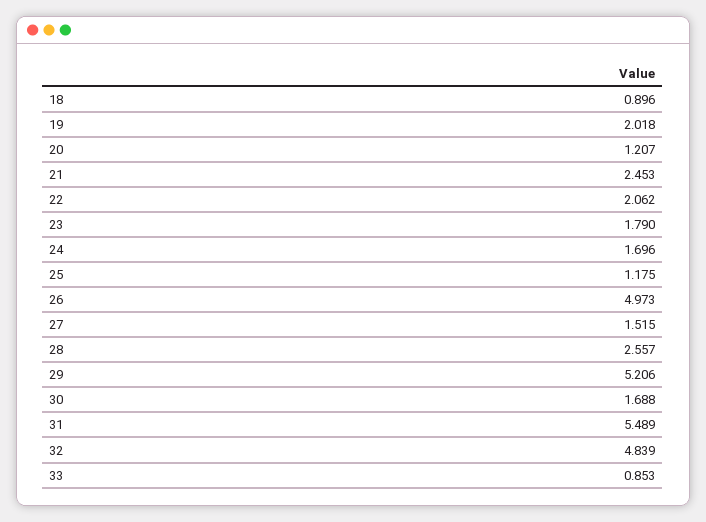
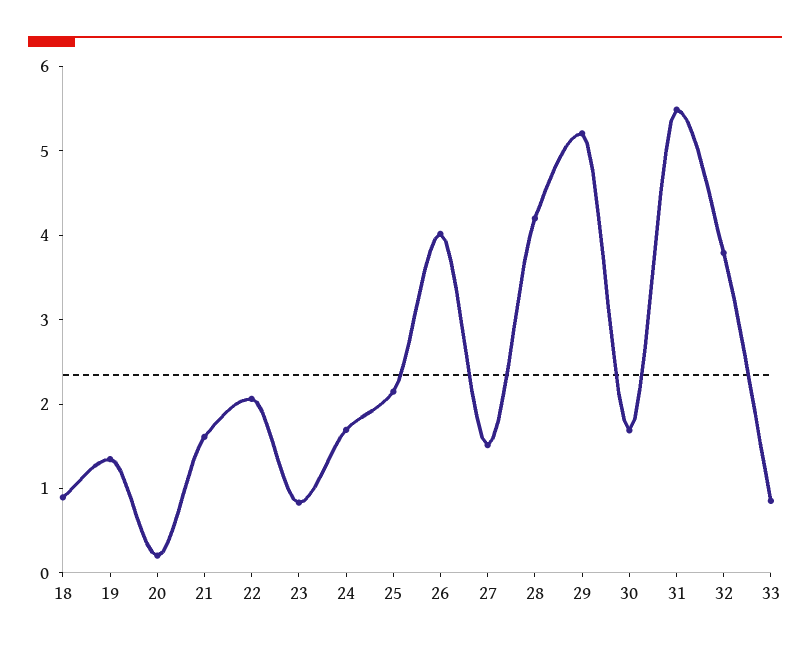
19: 2.018 -> 1.4
20: 1.207 -> 0.2
21: 2.453 -> 1.6
23: 1.79 -> 0.8
25: 1.175 -> 2.2
26: 4.973 -> 4
28: 2.557 -> 4.2
32: 4.839 -> 3.8

